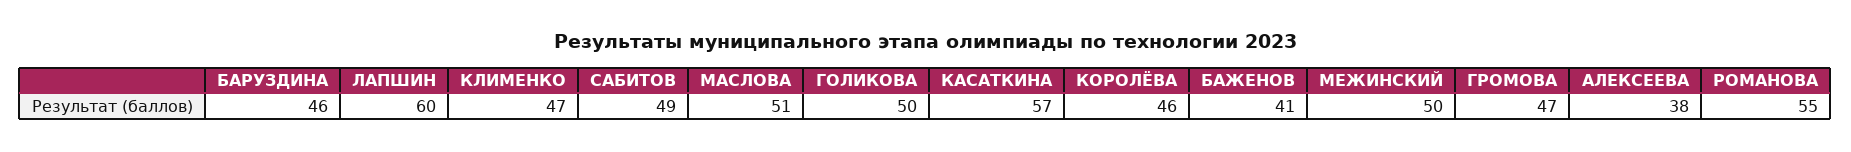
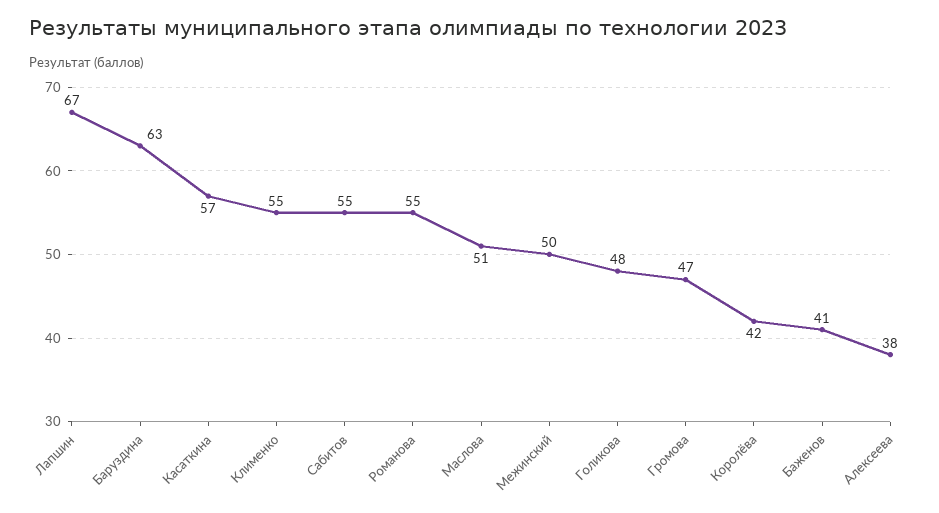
БАРУЗДИНА: 46 -> 63
ЛАПШИН: 60 -> 67
КЛИМЕНКО: 47 -> 55
САБИТОВ: 49 -> 55
ГОЛИКОВА: 50 -> 48
КОРОЛЁВА: 46 -> 42

